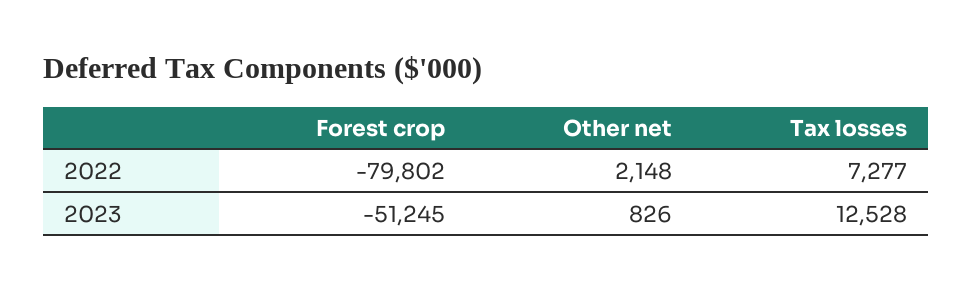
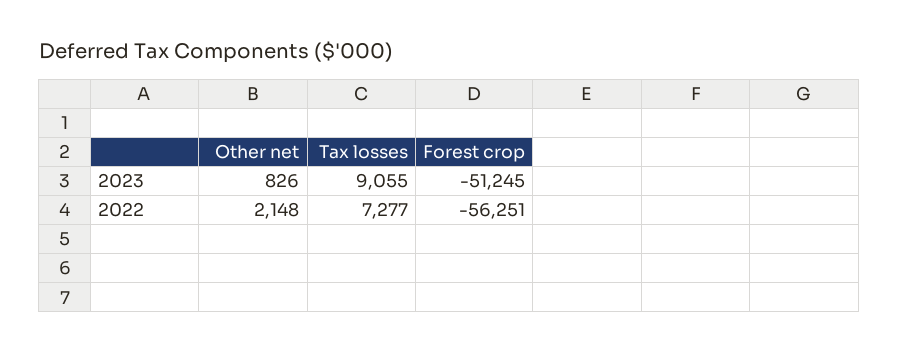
Forest crop, 2022: -79802 -> -56251
Tax losses, 2023: 12528 -> 9055

